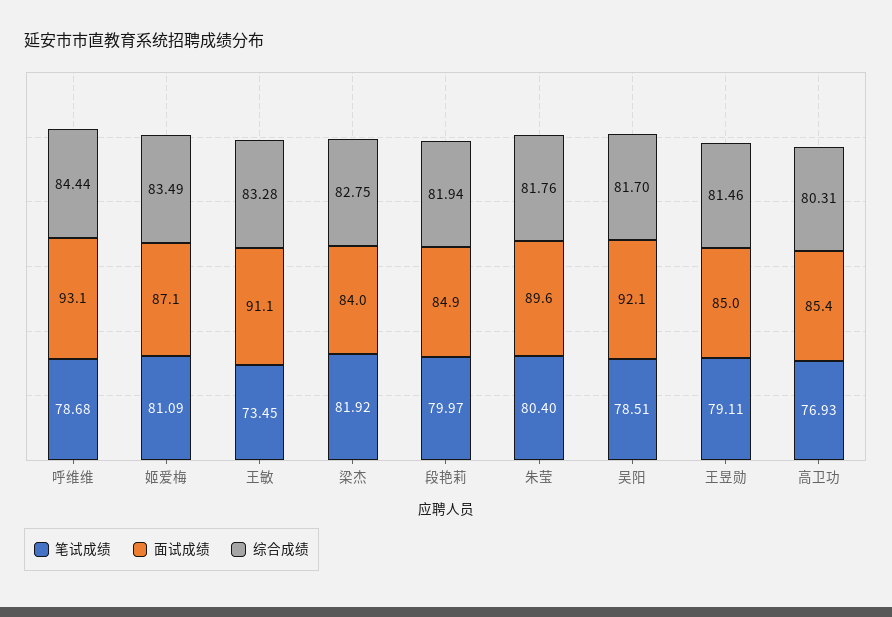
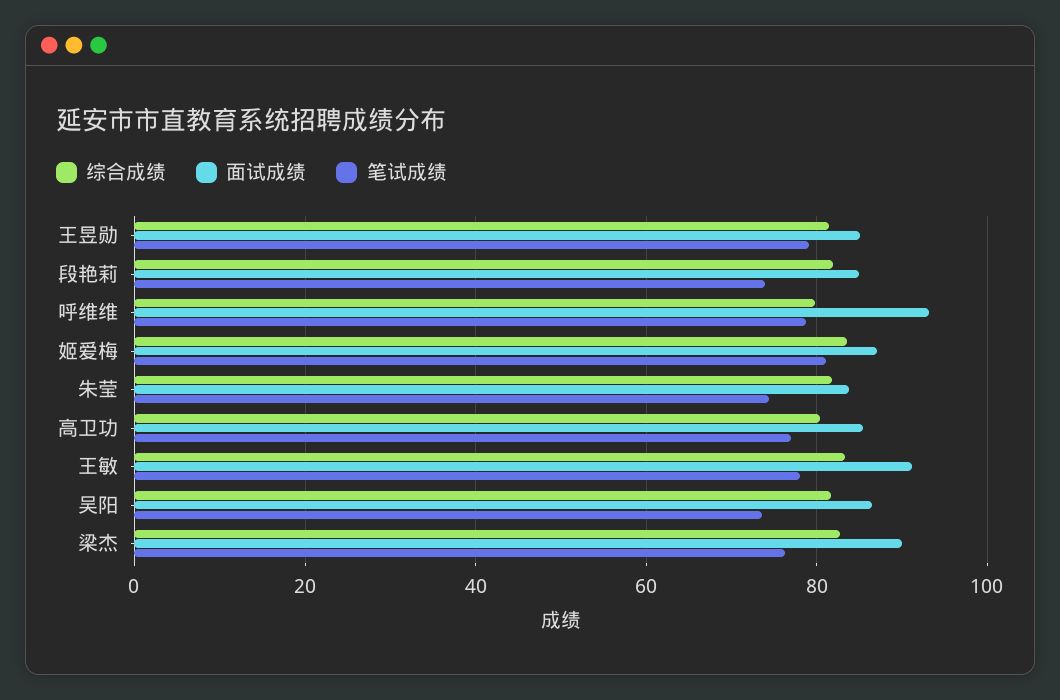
综合成绩, 呼维维: 84.44 -> 80
笔试成绩, 王敏: 73.45 -> 78
笔试成绩, 梁杰: 81.92 -> 76
面试成绩, 梁杰: 84 -> 90
笔试成绩, 段艳莉: 79.97 -> 74
笔试成绩, 朱莹: 80.4 -> 74
面试成绩, 朱莹: 89.6 -> 84
笔试成绩, 吴阳: 78.51 -> 74
面试成绩, 吴阳: 92.1 -> 86

